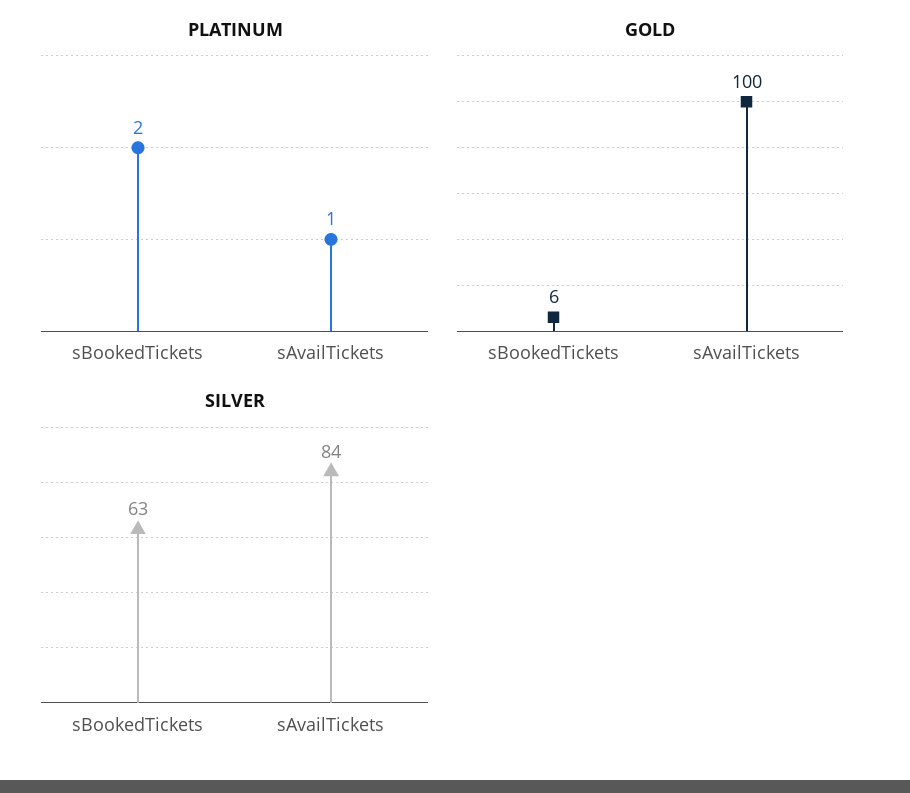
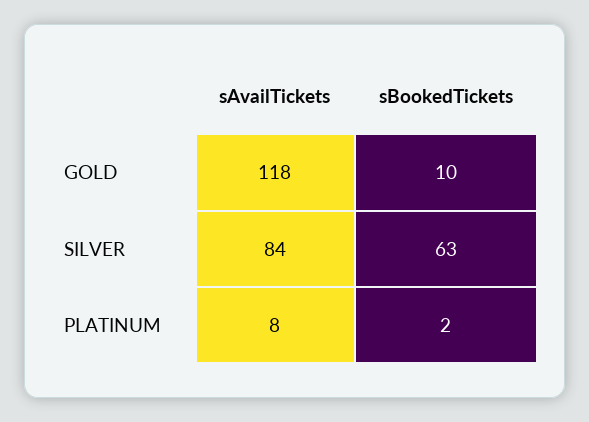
PLATINUM, sAvailTickets: 1 -> 8
GOLD, sBookedTickets: 6 -> 10
GOLD, sAvailTickets: 100 -> 118

